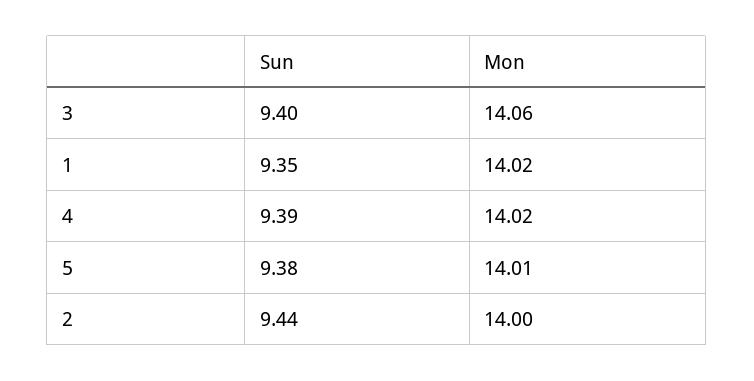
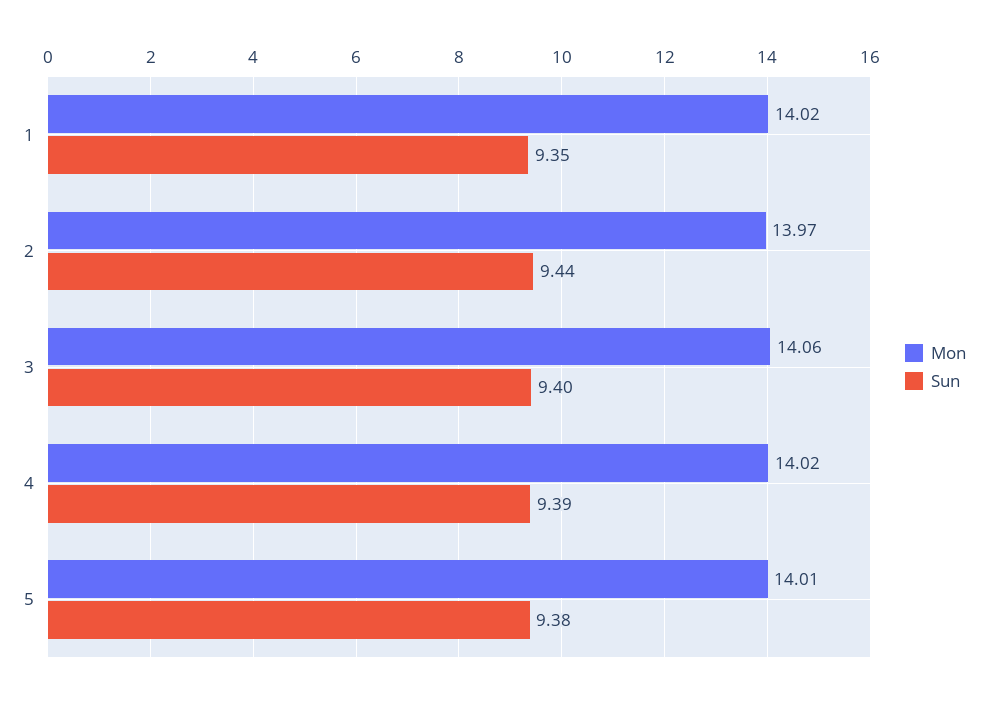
Mon, 2: 14 -> 13.97

